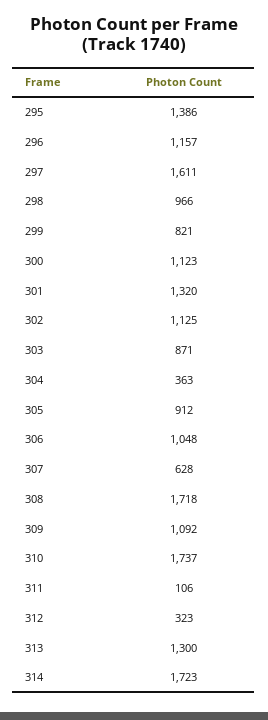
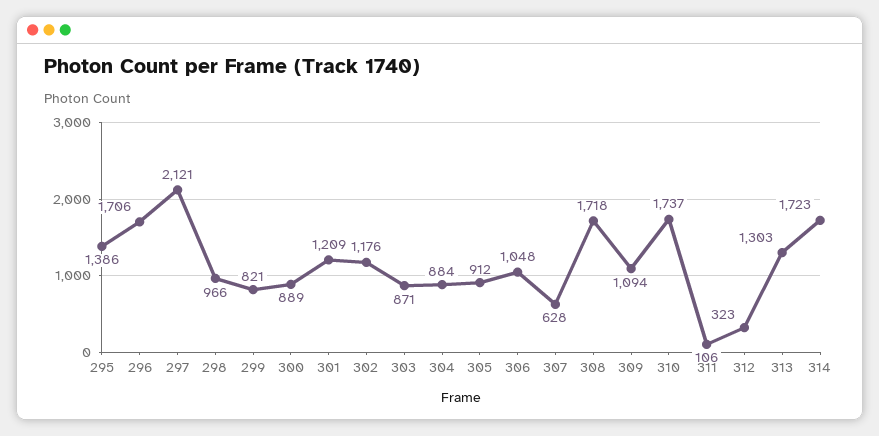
296: 1157 -> 1706
297: 1611 -> 2121
300: 1123 -> 889
301: 1320 -> 1209
302: 1125 -> 1176
304: 363 -> 884
309: 1092 -> 1094
313: 1300 -> 1303

